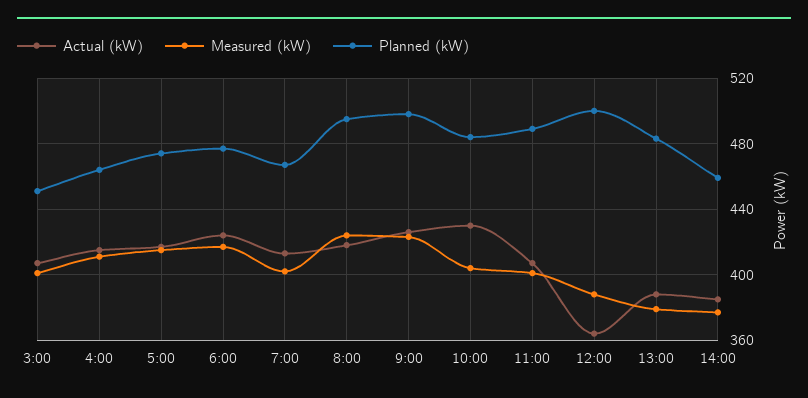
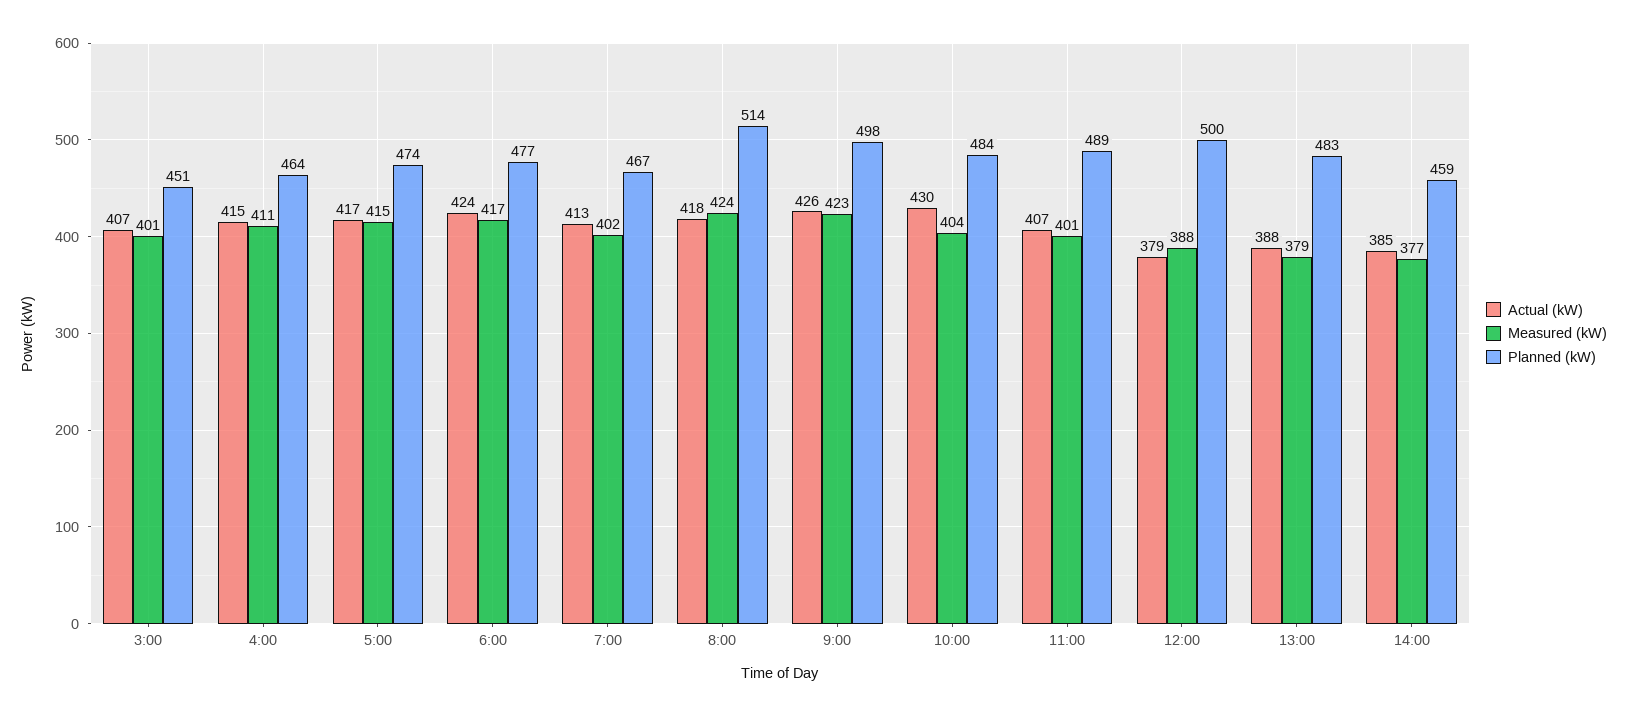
Planned (kW), 8:00: 495 -> 514
Actual (kW), 12:00: 365 -> 379

